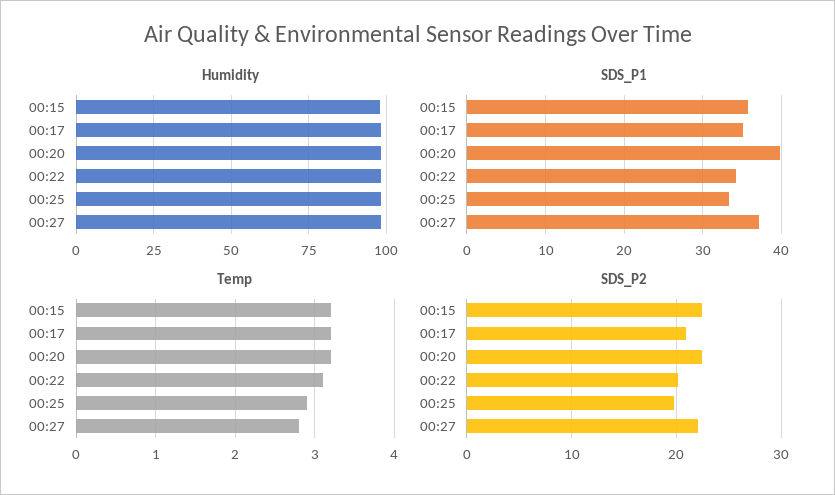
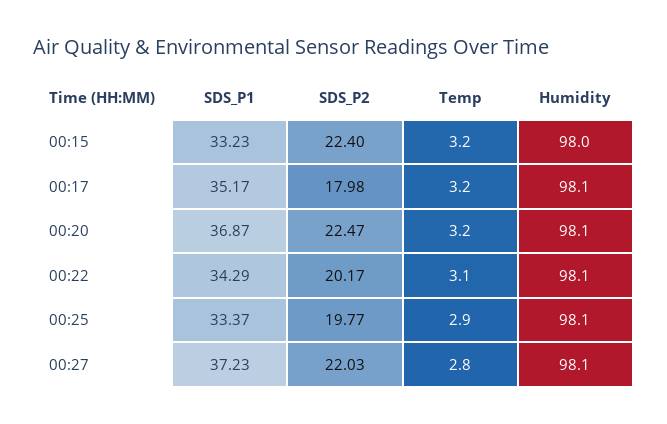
SDS_P1, 00:15: 36 -> 33.23
SDS_P1, 00:20: 40 -> 36.87
SDS_P2, 00:17: 21 -> 17.98

